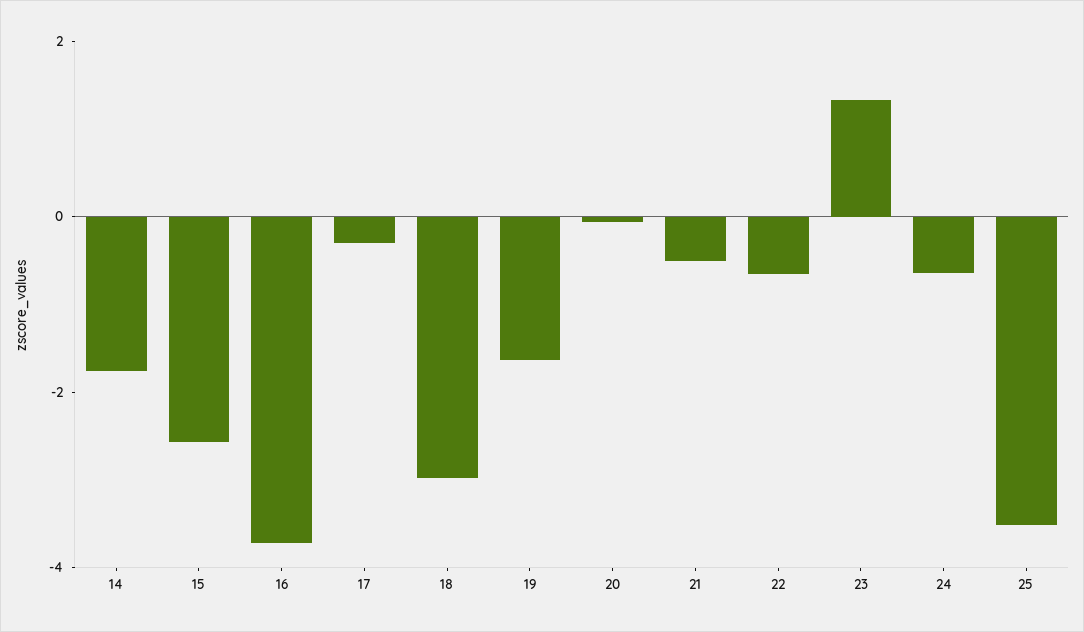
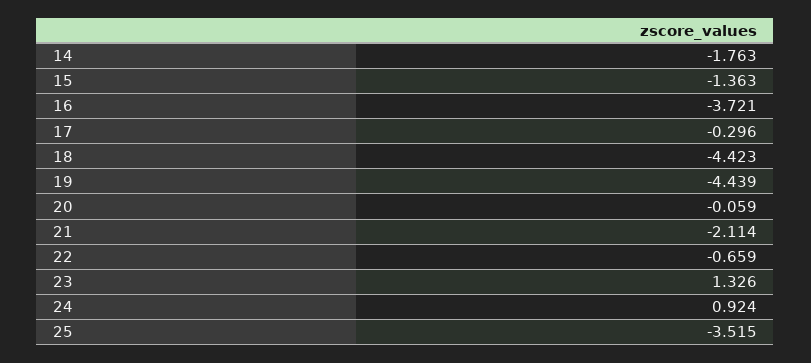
15: -2.5 -> -1.363
18: -3 -> -4.423
19: -1.5 -> -4.439
21: -0.5 -> -2.114
24: -0.5 -> 0.924

